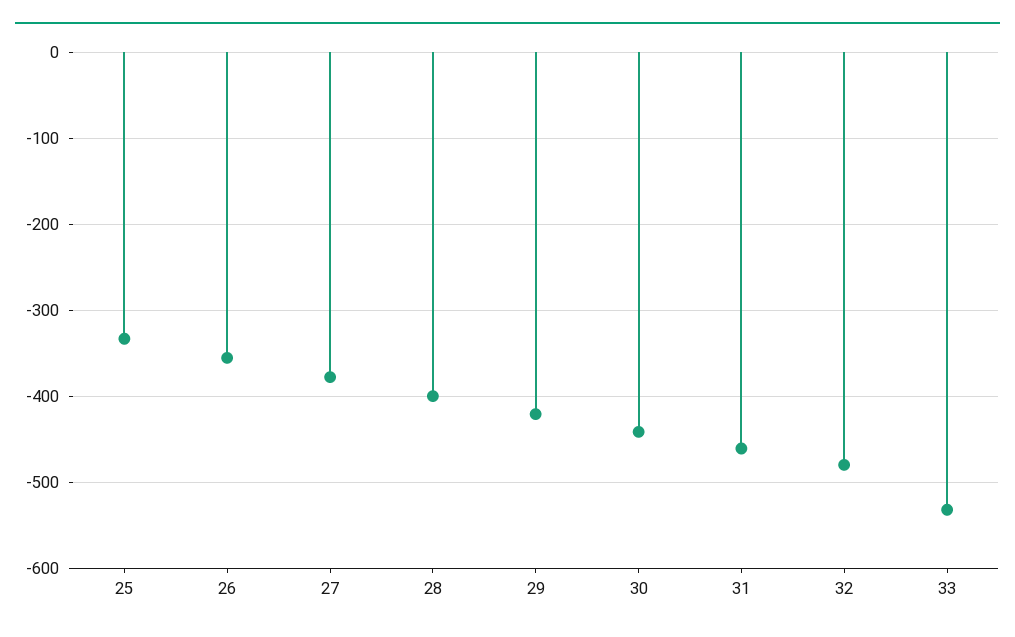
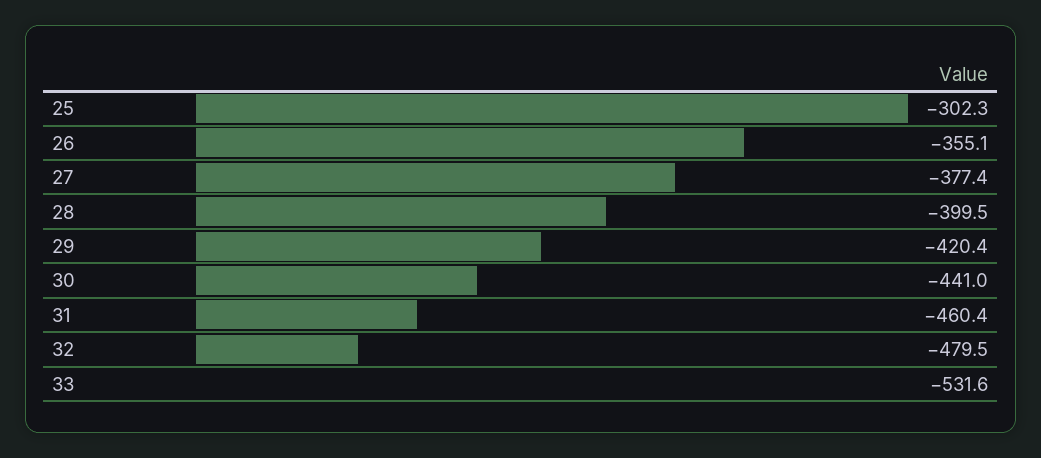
25: -330 -> -302.3

